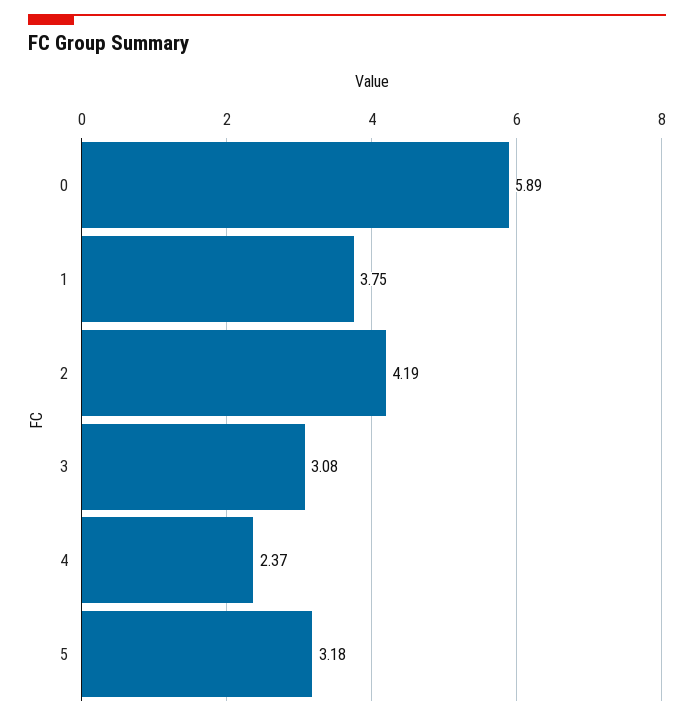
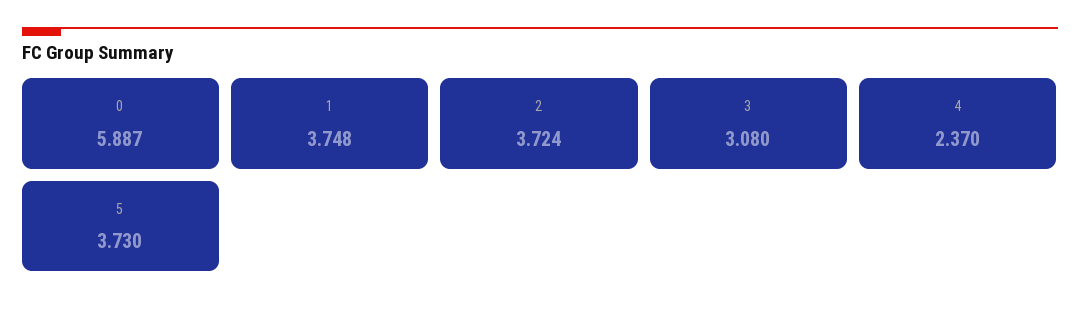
2: 4.19 -> 3.724
5: 3.18 -> 3.73

